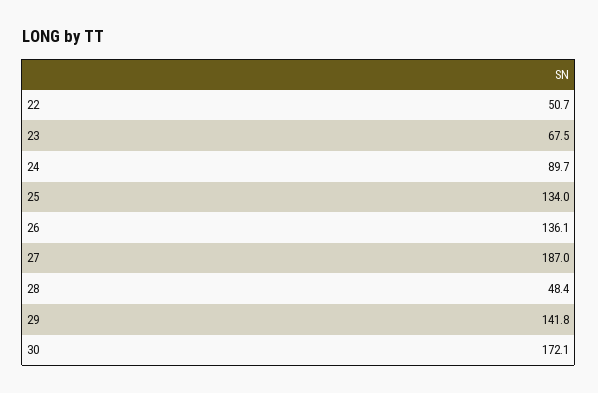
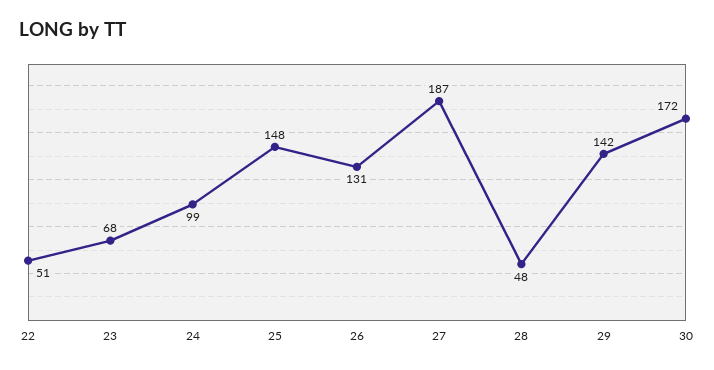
24: 89.7 -> 99
25: 134 -> 148
26: 136.1 -> 131

